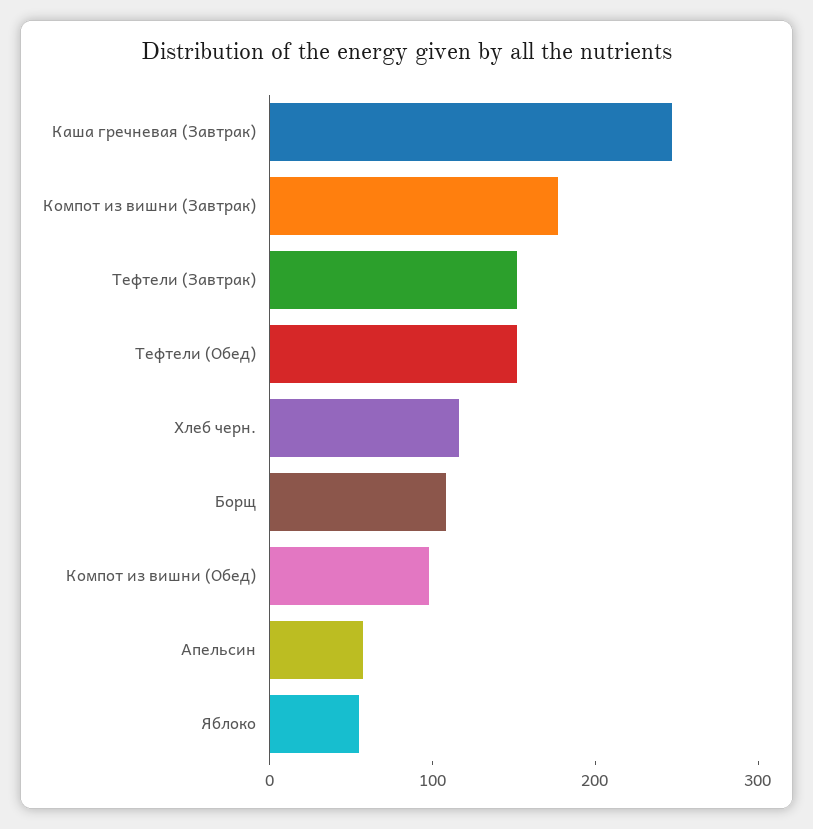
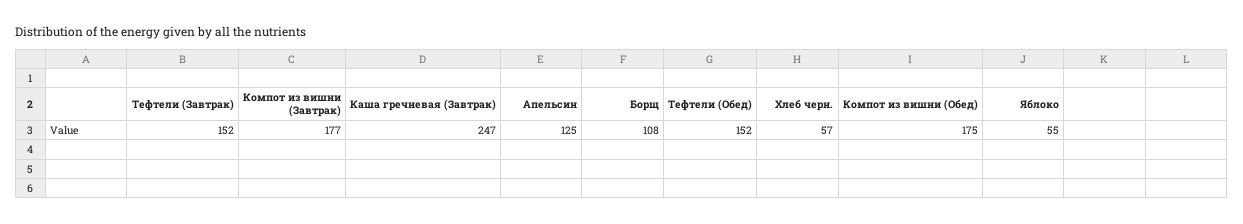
Хлеб черн.: 120 -> 57
Компот из вишни (Обед): 100 -> 175
Апельсин: 60 -> 125

